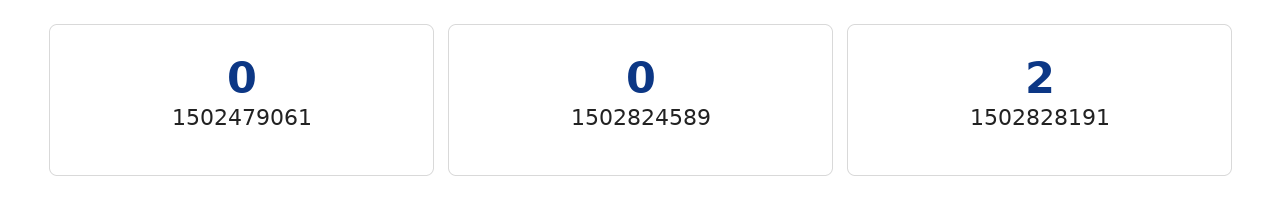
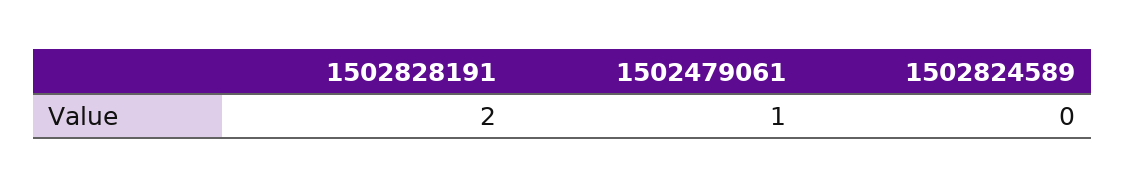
1502479061: 0 -> 1

